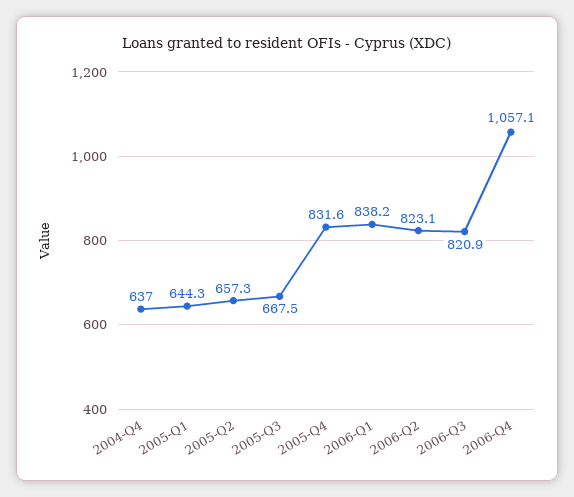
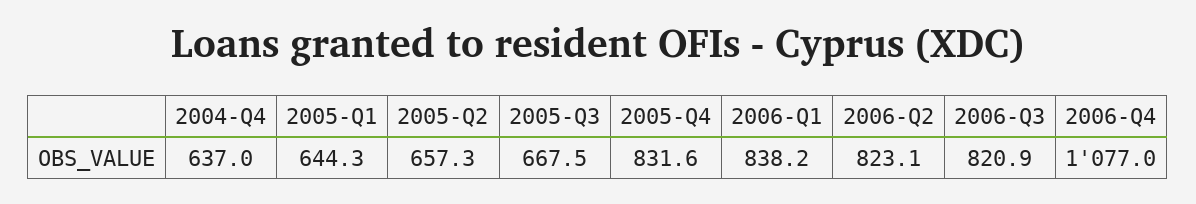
2006-Q4: 1057.1 -> 1077

